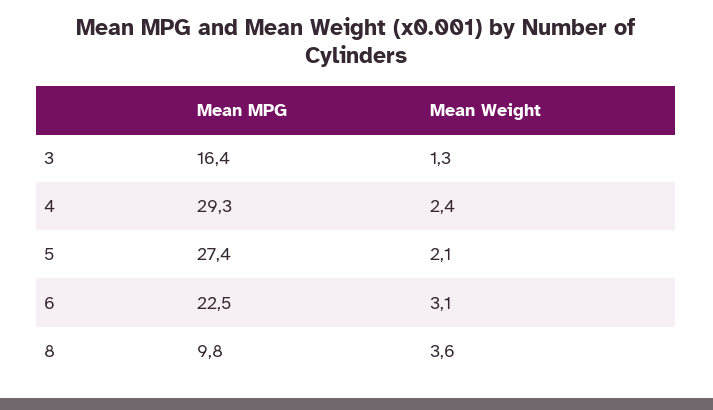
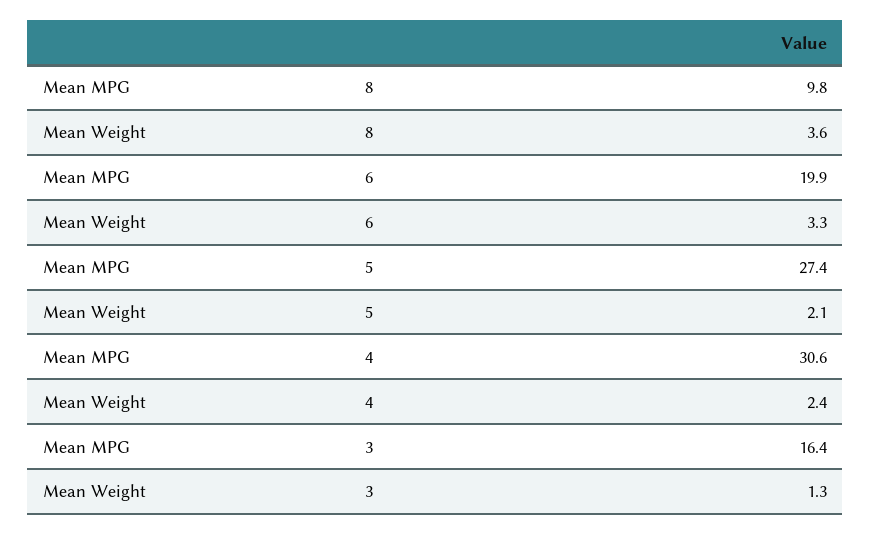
Mean MPG, 4: 29.3 -> 30.6
Mean MPG, 6: 22.5 -> 19.9
Mean Weight, 6: 3.1 -> 3.3

